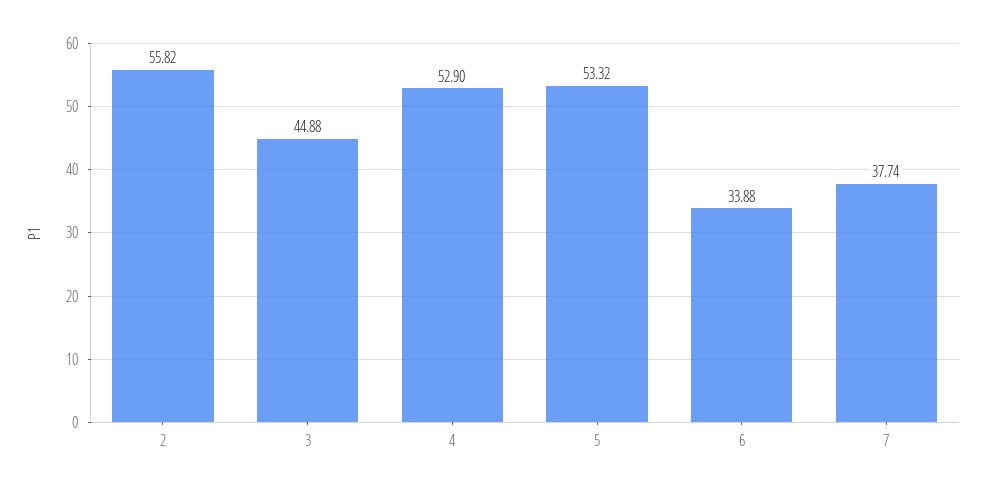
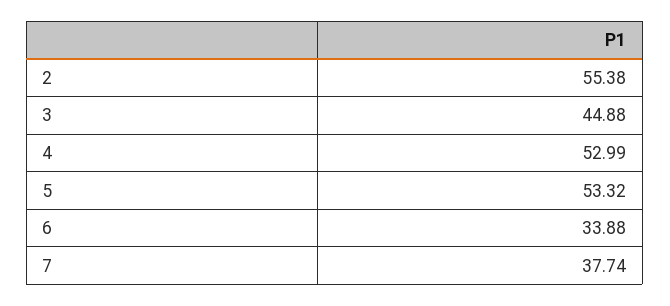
2: 55.82 -> 55.38
4: 52.9 -> 52.99

